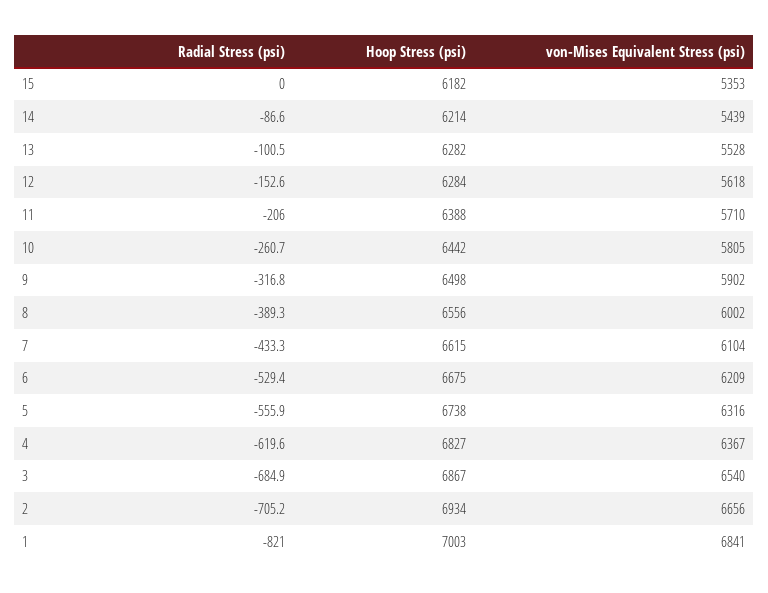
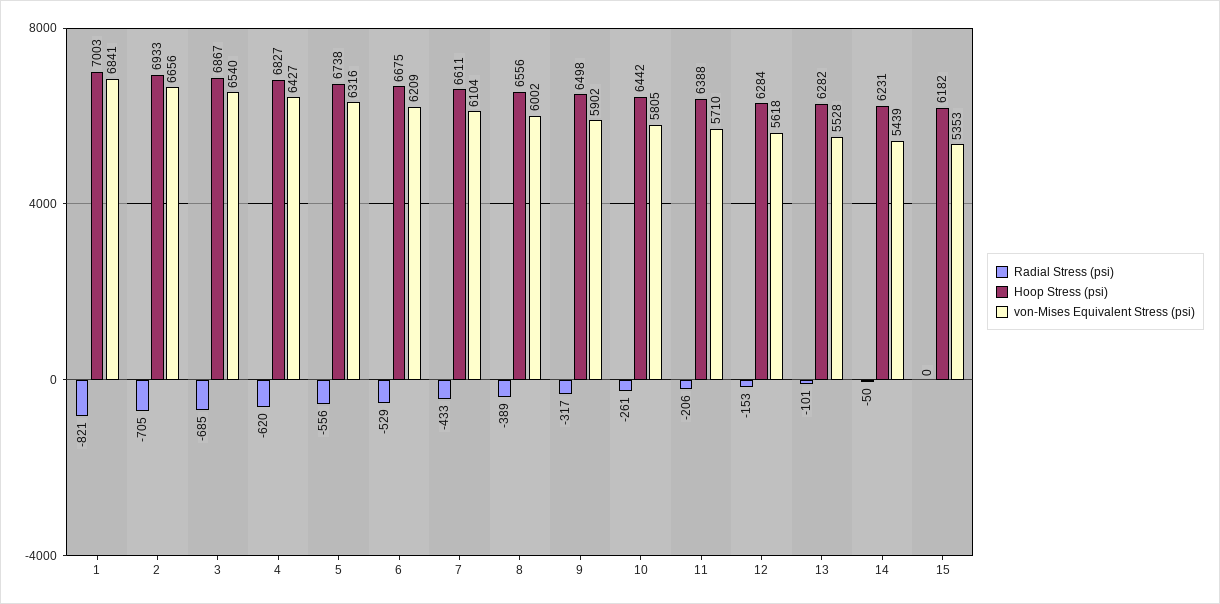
Radial Stress (psi), 14: -86.6 -> -50
Hoop Stress (psi), 14: 6214 -> 6231
Hoop Stress (psi), 7: 6615 -> 6611
von-Mises Equivalent Stress (psi), 4: 6367 -> 6427
Hoop Stress (psi), 2: 6934 -> 6933

